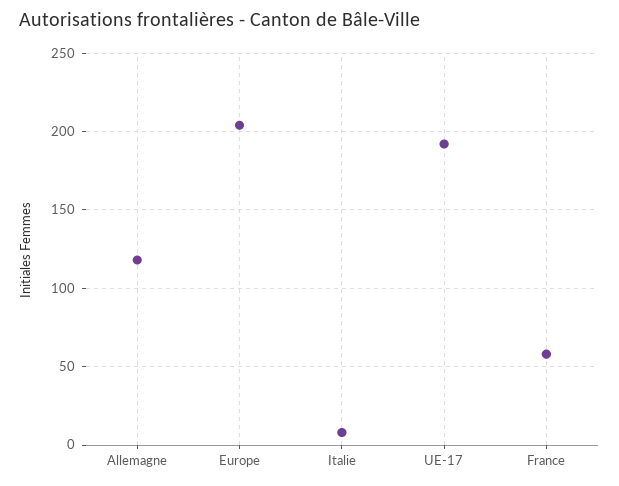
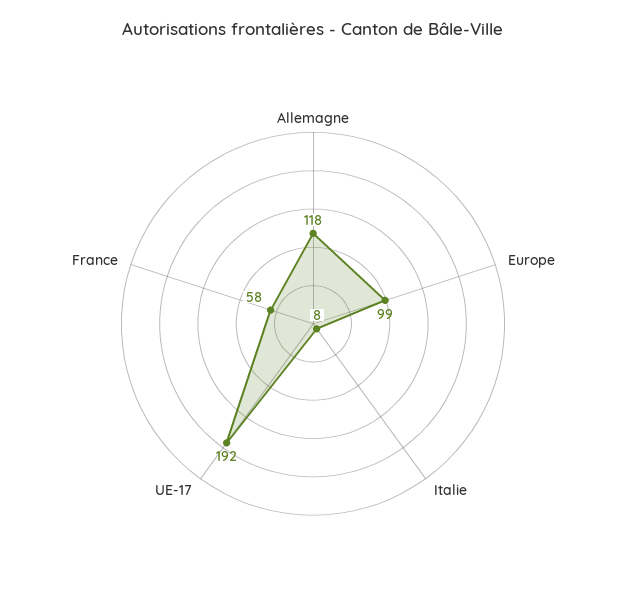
Europe: 205 -> 99

